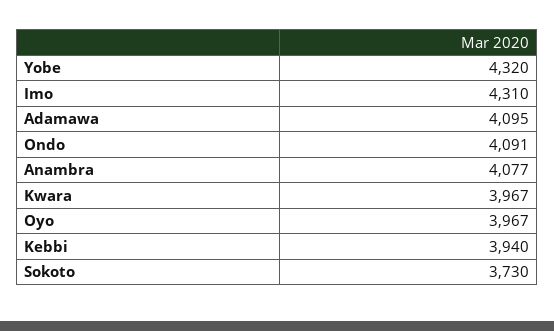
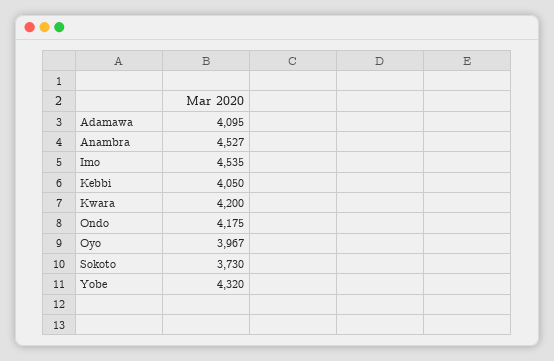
Imo: 4310 -> 4535
Ondo: 4091 -> 4175
Anambra: 4077 -> 4527
Kwara: 3967 -> 4200
Kebbi: 3940 -> 4050

